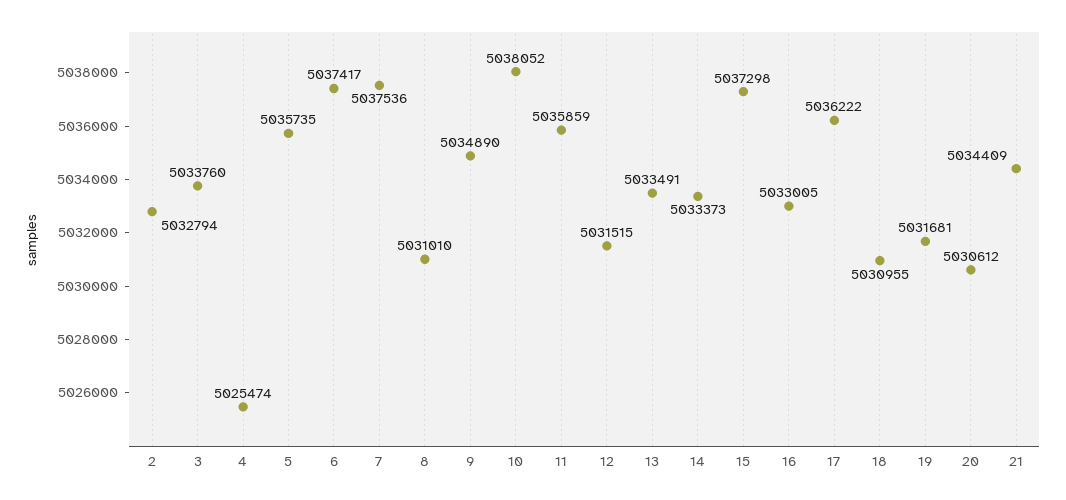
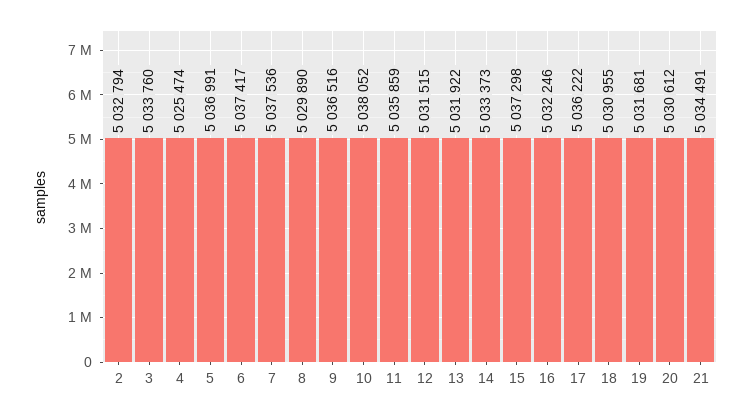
5: 5035735 -> 5036991
8: 5031010 -> 5029890
9: 5034890 -> 5036516
13: 5033491 -> 5031922
16: 5033005 -> 5032246
21: 5034409 -> 5034491

